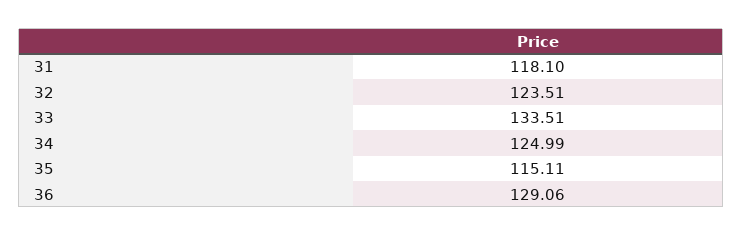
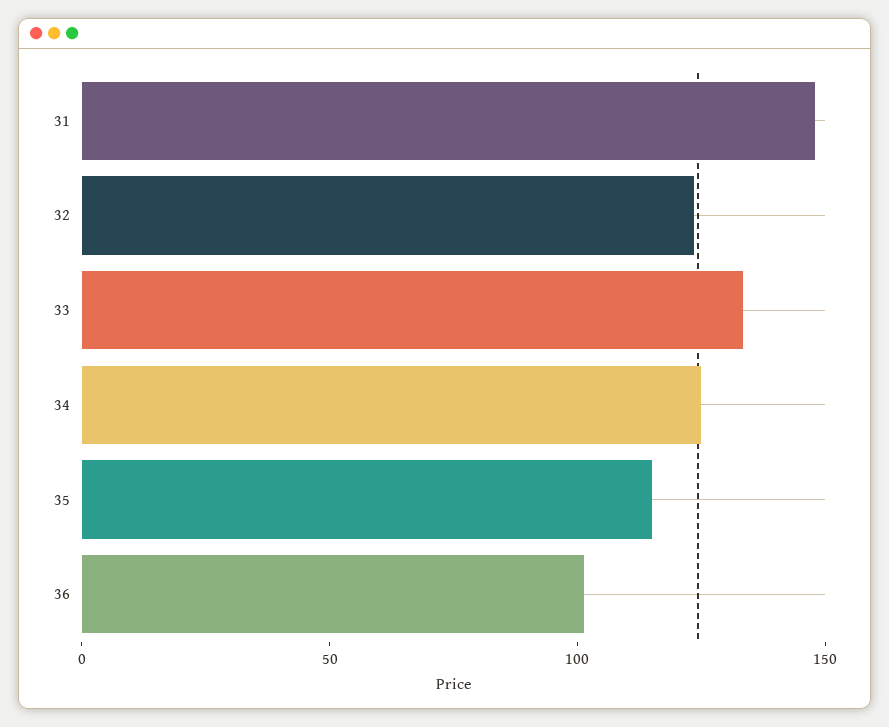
31: 118.1 -> 150
36: 129.06 -> 100

